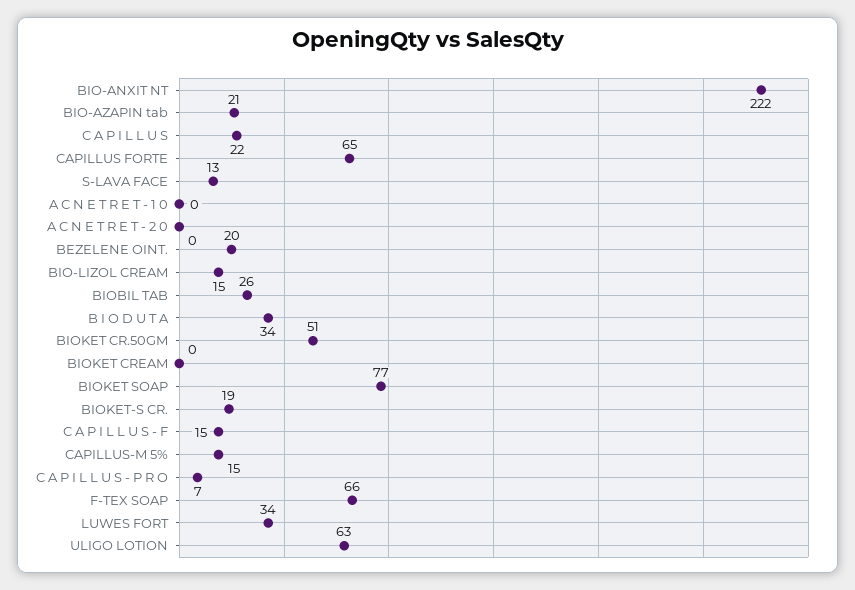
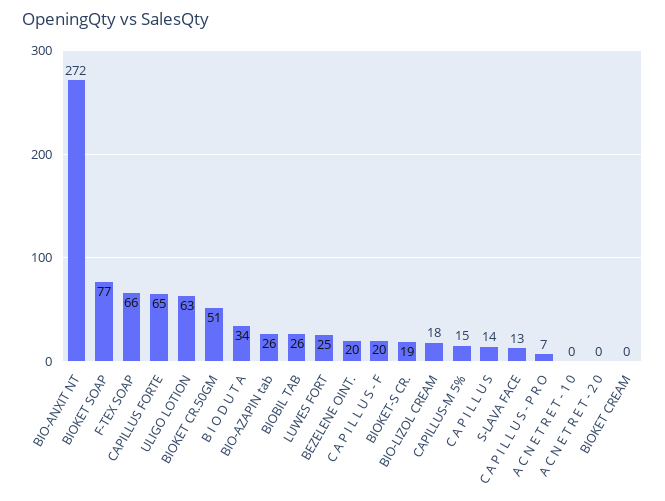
BIO-ANXIT NT: 222 -> 272
BIO-AZAPIN tab: 21 -> 26
C A P I L L U S: 22 -> 14
BIO-LIZOL CREAM: 15 -> 18
C A P I L L U S - F: 15 -> 20
LUWES FORT: 34 -> 25

